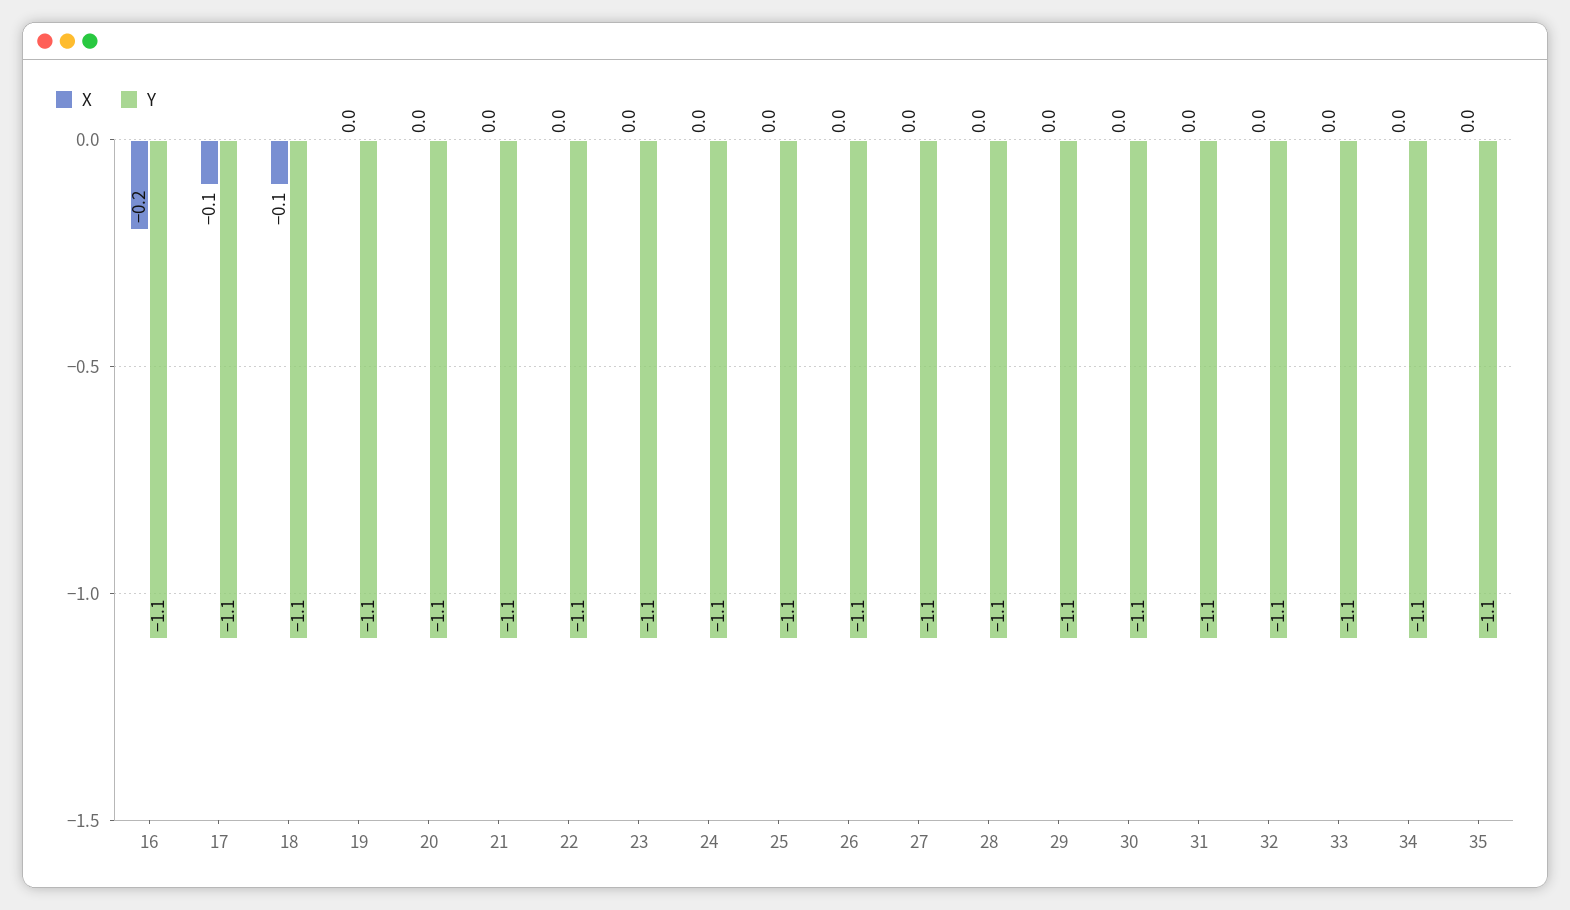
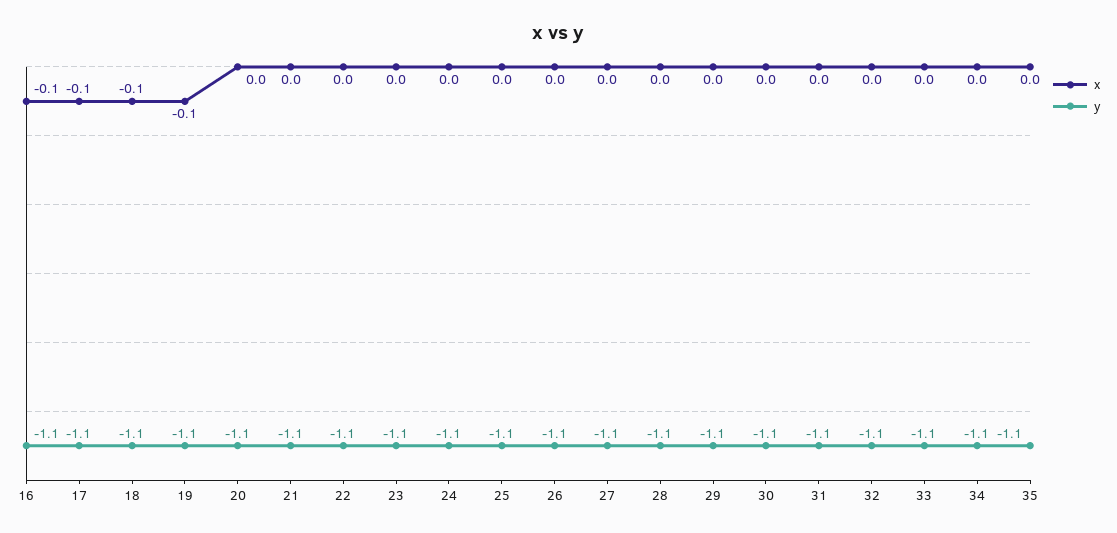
X, 16: -0.2 -> -0.1
X, 19: 0 -> -0.1

